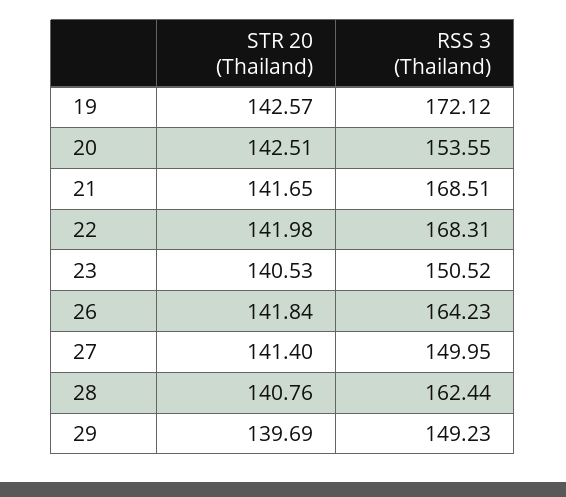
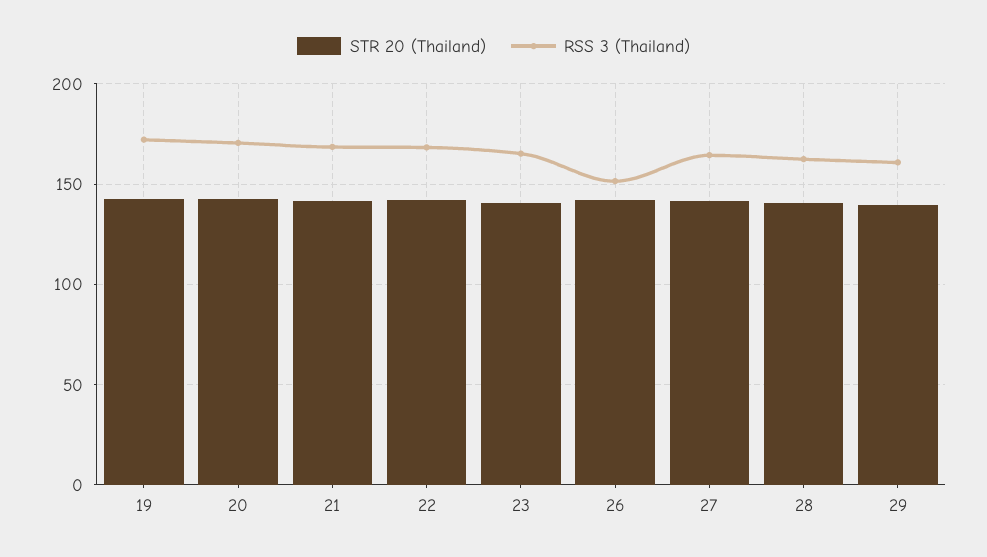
RSS 3 (Thailand), 20: 153.55 -> 170
RSS 3 (Thailand), 23: 150.52 -> 165
RSS 3 (Thailand), 26: 164.23 -> 150
RSS 3 (Thailand), 27: 149.95 -> 165
RSS 3 (Thailand), 29: 149.23 -> 160

